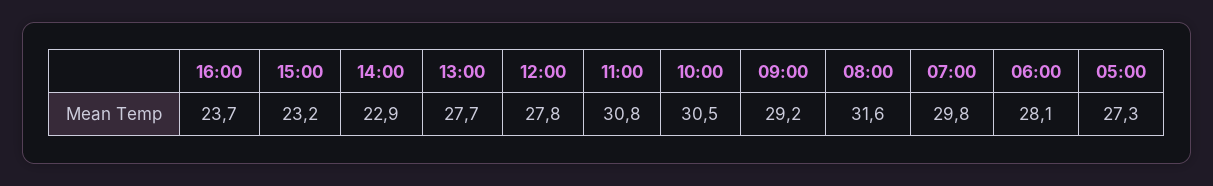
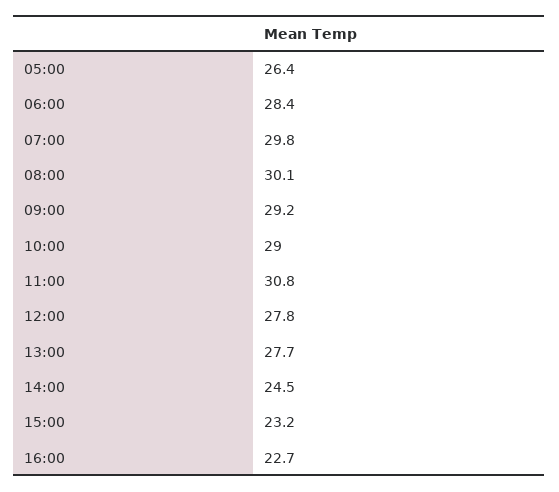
16:00: 23.7 -> 22.7
14:00: 22.9 -> 24.5
10:00: 30.5 -> 29
08:00: 31.6 -> 30.1
06:00: 28.1 -> 28.4
05:00: 27.3 -> 26.4

